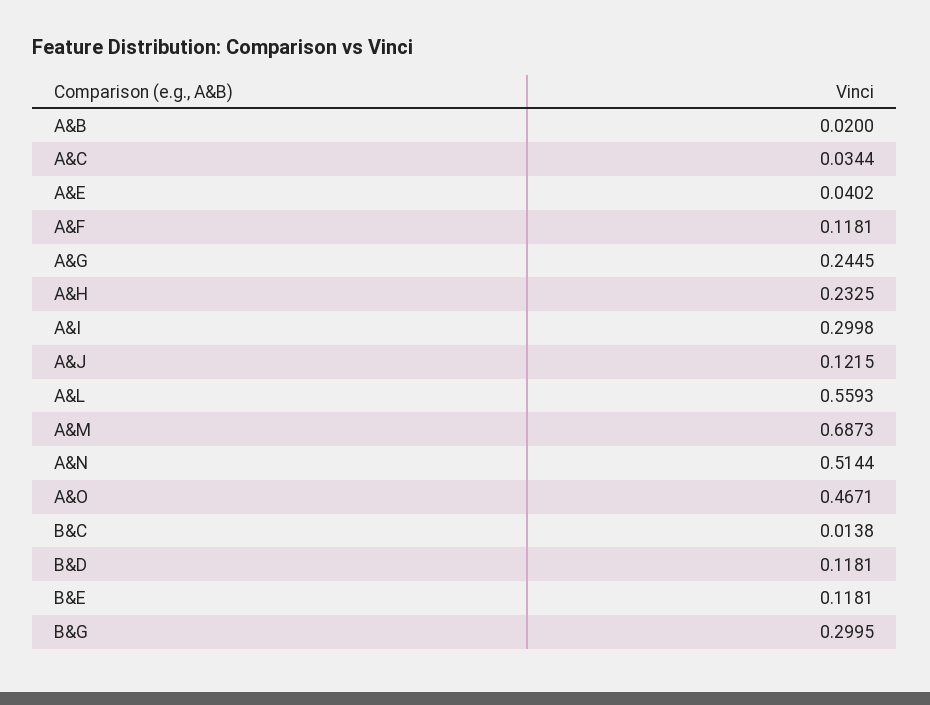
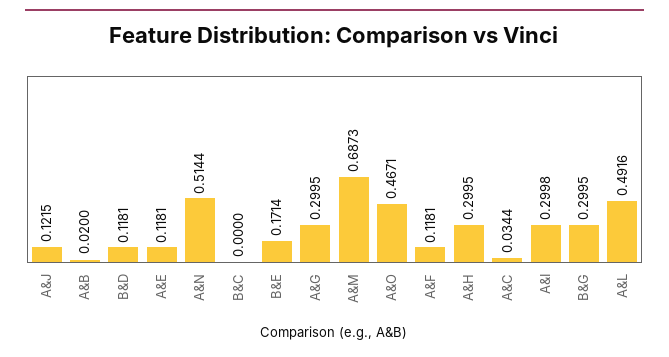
A&E: 0.0402 -> 0.1181
A&G: 0.2445 -> 0.2995
A&H: 0.2325 -> 0.2995
A&L: 0.5593 -> 0.4916
B&C: 0.0138 -> 0
B&E: 0.1181 -> 0.1714

